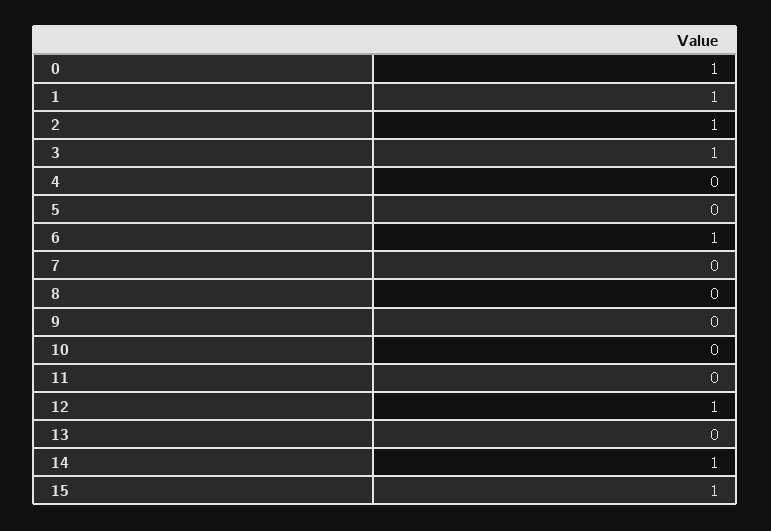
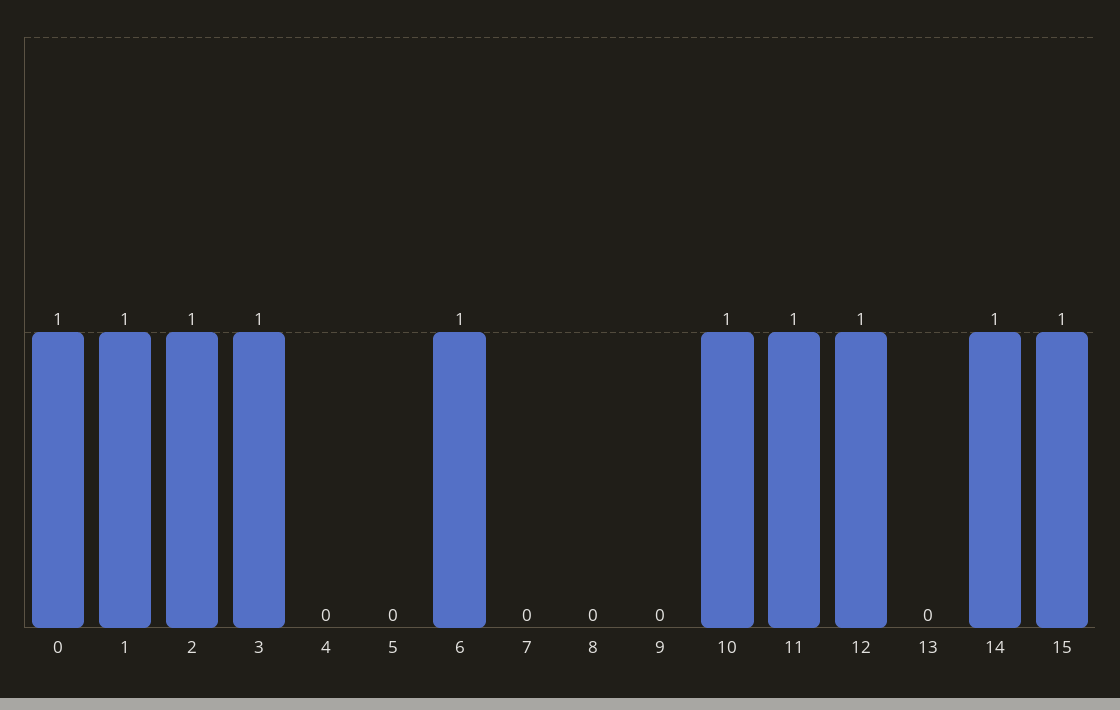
10: 0 -> 1
11: 0 -> 1

